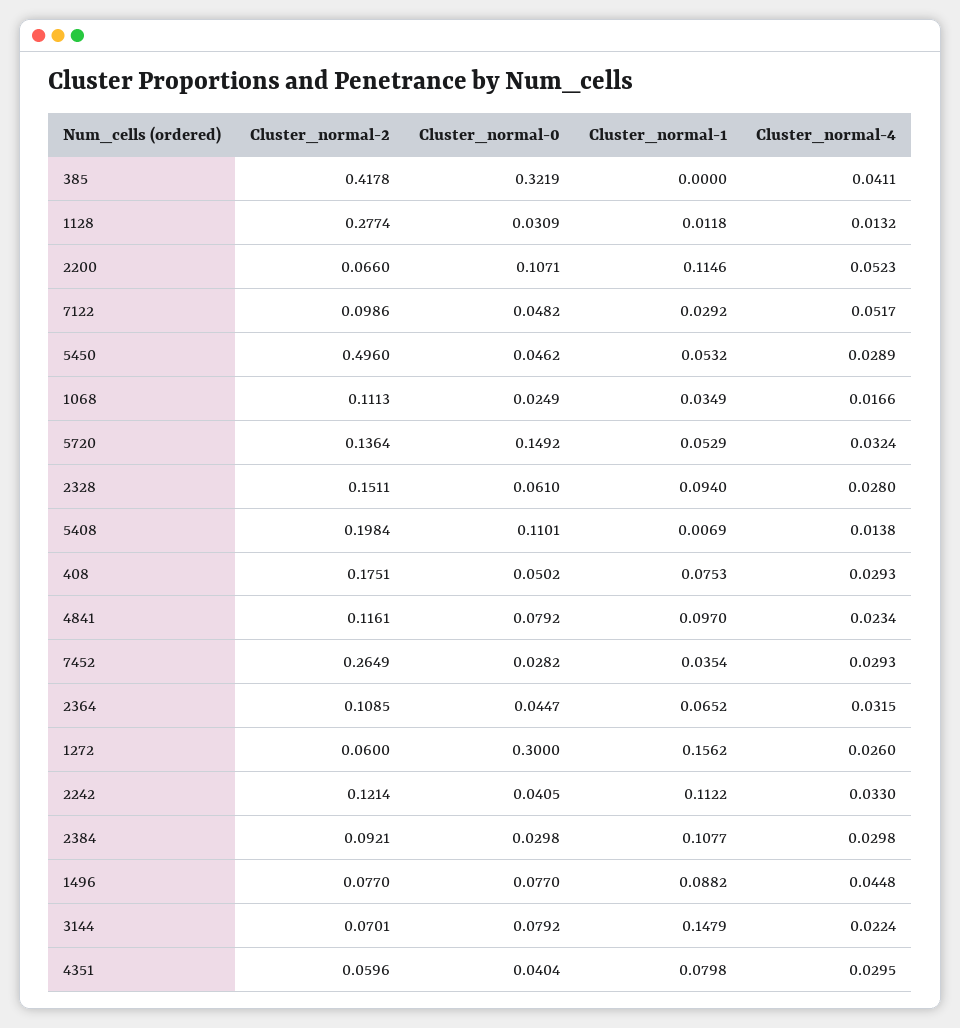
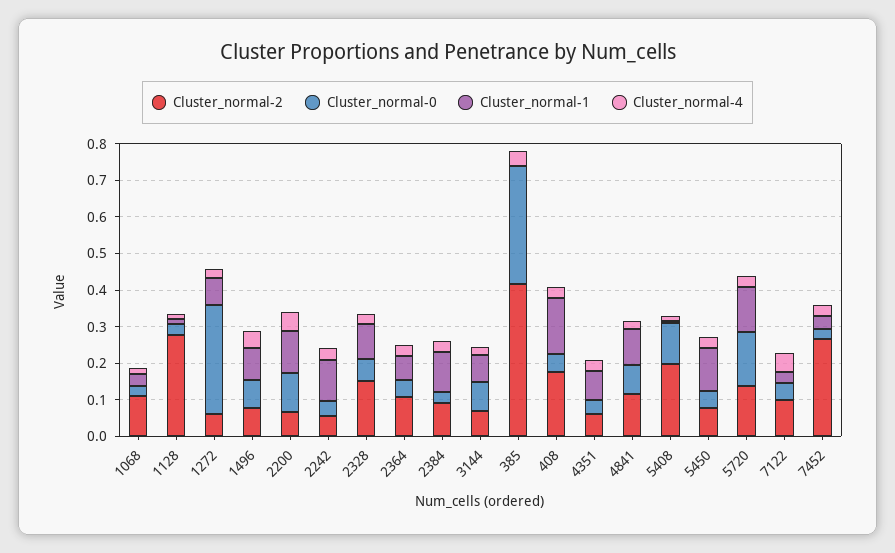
Cluster_normal-2, 5450: 0.496 -> 0.075
Cluster_normal-1, 5450: 0.0532 -> 0.125
Cluster_normal-1, 5720: 0.0529 -> 0.125
Cluster_normal-1, 408: 0.0753 -> 0.15
Cluster_normal-1, 1272: 0.1562 -> 0.075
Cluster_normal-2, 2242: 0.1214 -> 0.05
Cluster_normal-1, 3144: 0.1479 -> 0.075

